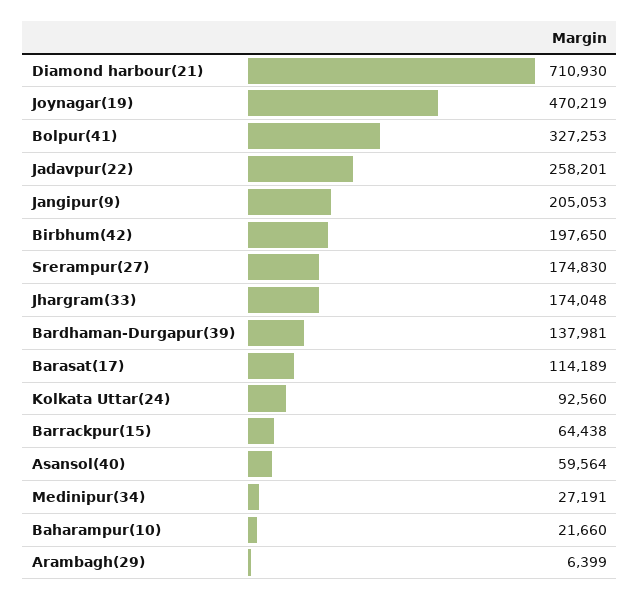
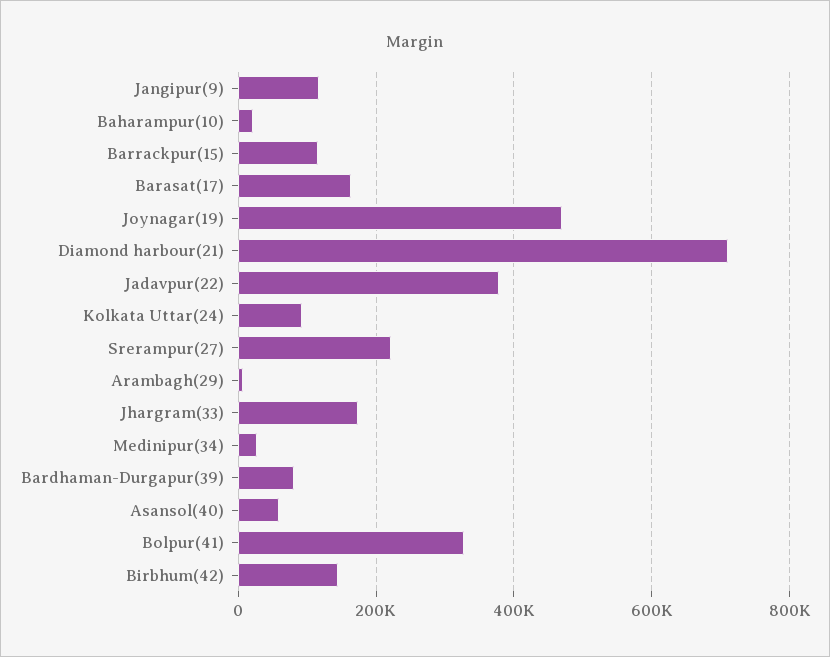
Jadavpur(22): 258201 -> 380000
Jangipur(9): 205053 -> 120000
Birbhum(42): 197650 -> 140000
Srerampur(27): 174830 -> 220000
Bardhaman-Durgapur(39): 137981 -> 80000
Barasat(17): 114189 -> 160000
Barrackpur(15): 64438 -> 120000

